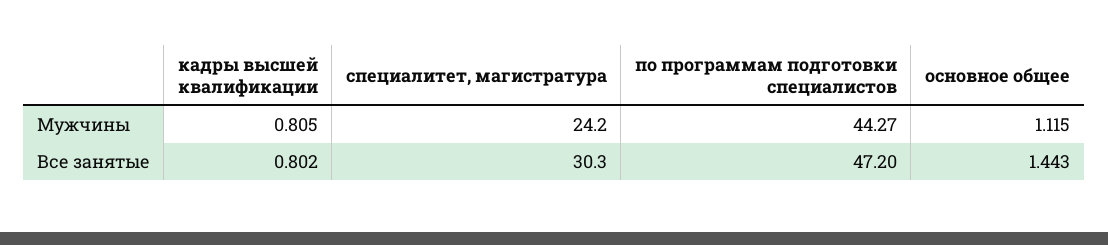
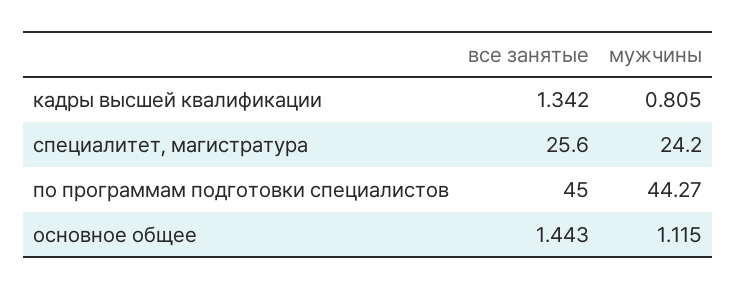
кадры высшей квалификации, Все занятые: 0.802 -> 1.342
специалитет, магистратура, Все занятые: 30.3 -> 25.6
по программам подготовки специалистов, Все занятые: 47.2 -> 45

